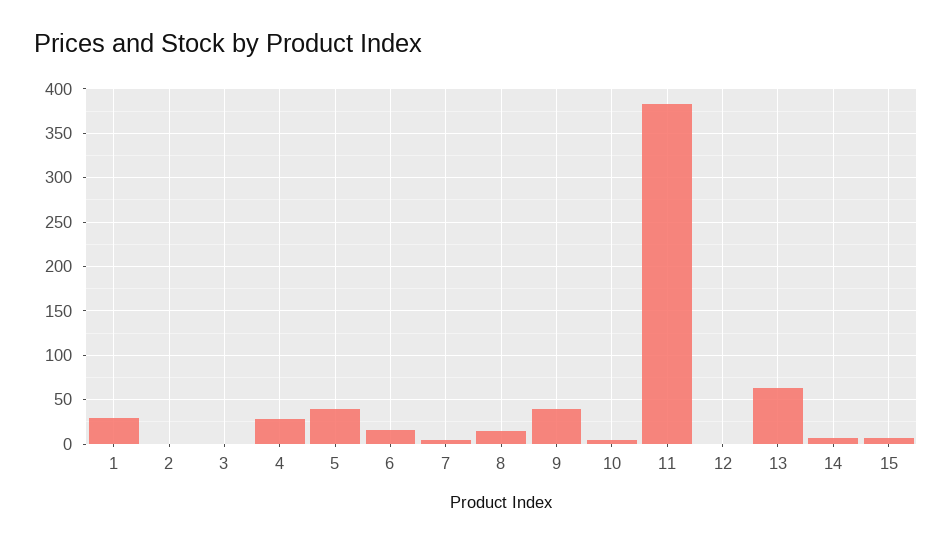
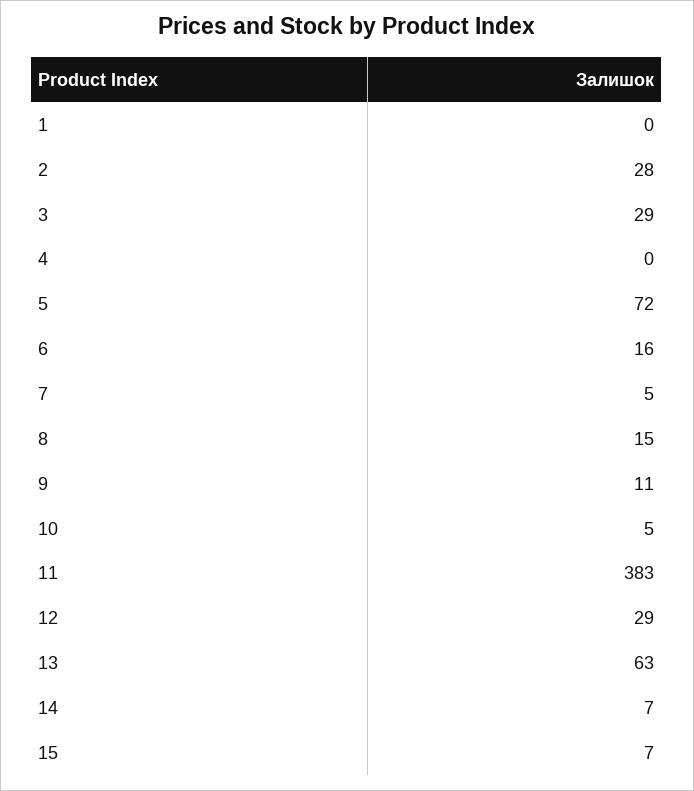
1: 30 -> 0
2: 0 -> 28
3: 0 -> 29
4: 30 -> 0
5: 40 -> 72
9: 40 -> 11
12: 0 -> 29

